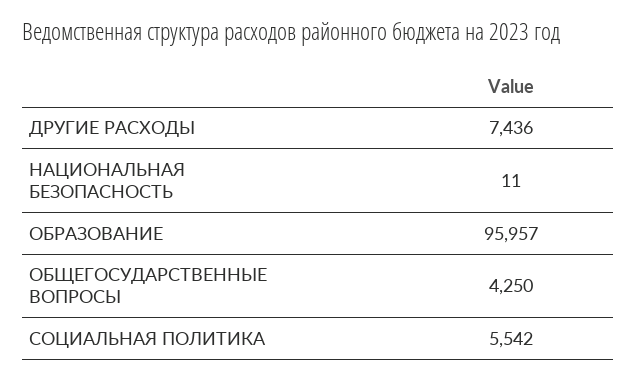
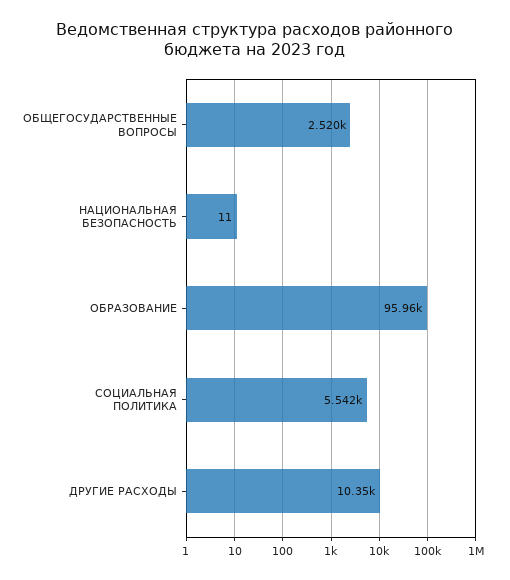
ДРУГИЕ РАСХОДЫ: 7436 -> 10350
ОБЩЕГОСУДАРСТВЕННЫЕ ВОПРОСЫ: 4250 -> 2520

